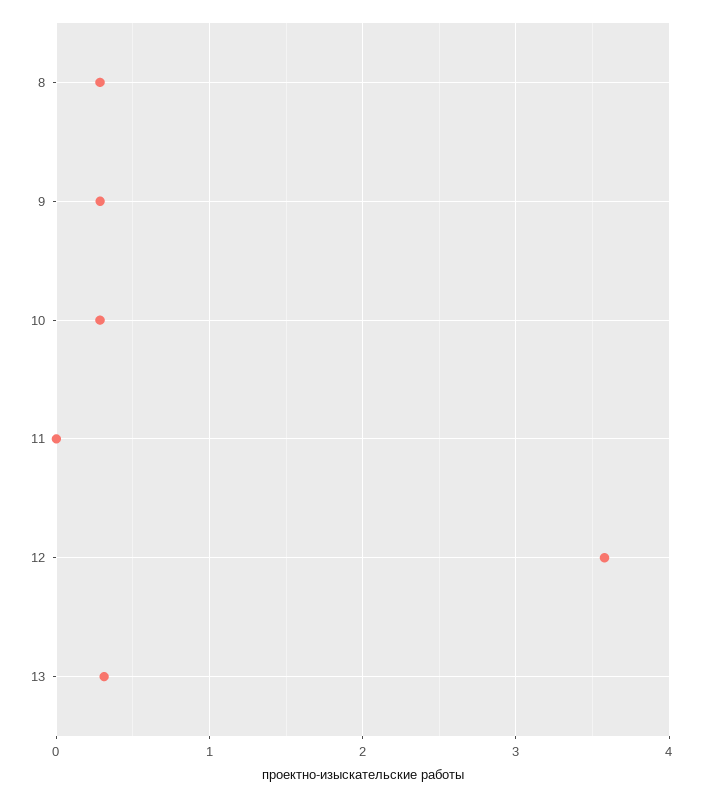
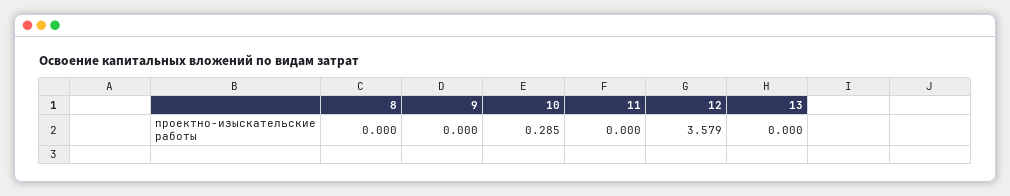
8: 0.3 -> 0
9: 0.3 -> 0
13: 0.3 -> 0

